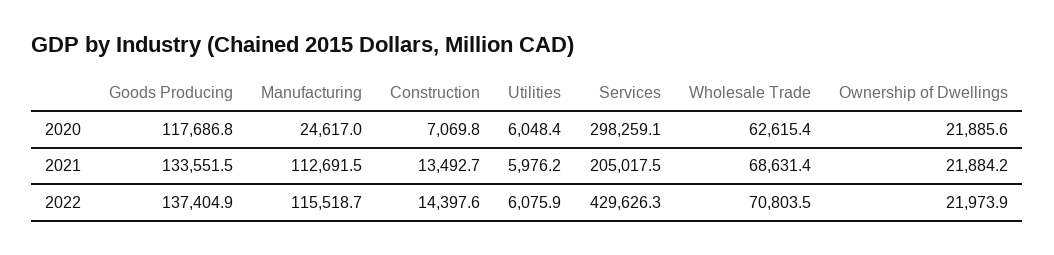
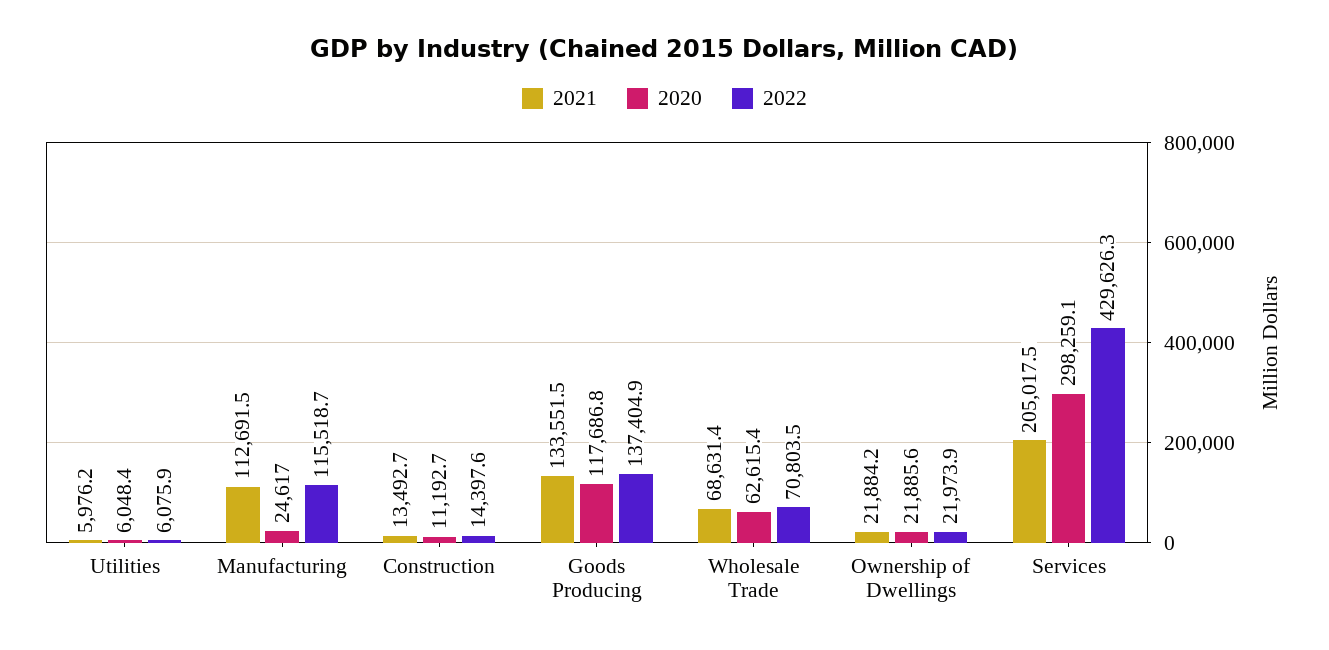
2020, Construction: 7069.8 -> 11192.7

